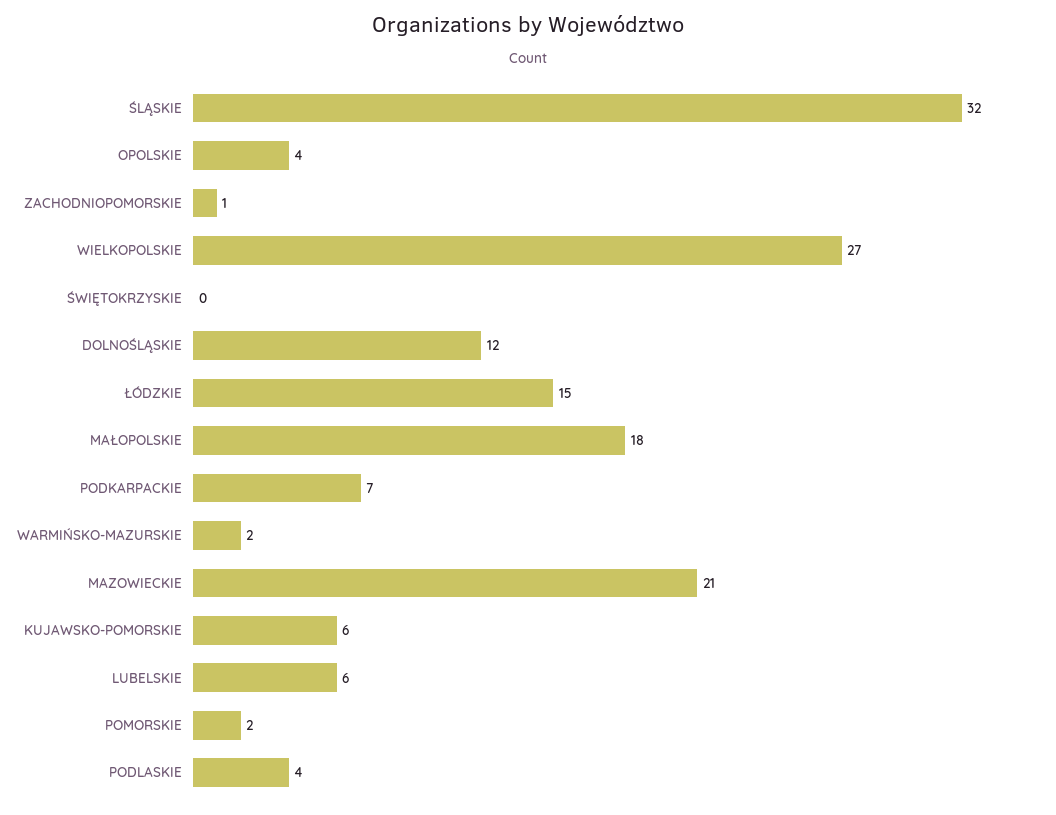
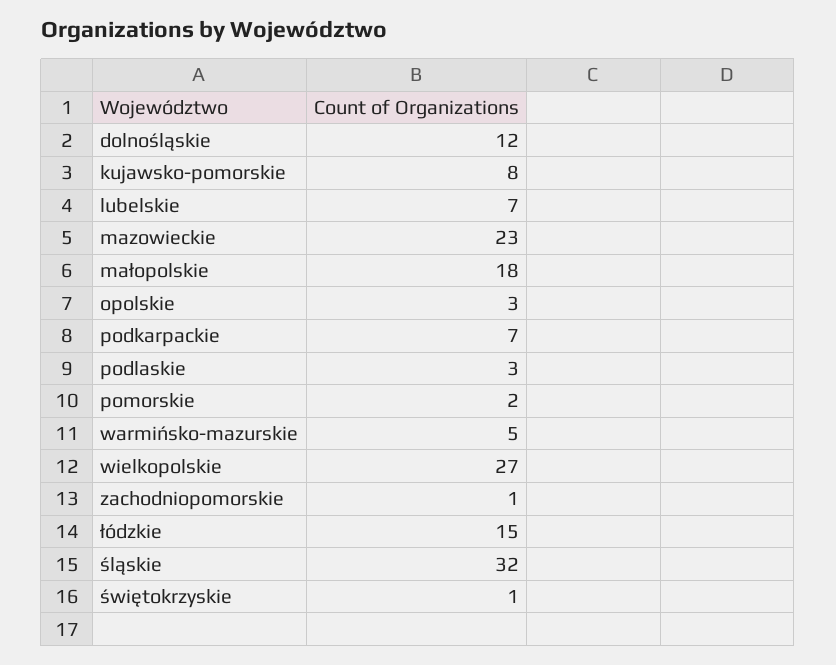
OPOLSKIE: 4 -> 3
ŚWIĘTOKRZYSKIE: 0 -> 1
WARMIŃSKO-MAZURSKIE: 2 -> 5
MAZOWIECKIE: 21 -> 23
KUJAWSKO-POMORSKIE: 6 -> 8
LUBELSKIE: 6 -> 7
PODLASKIE: 4 -> 3

